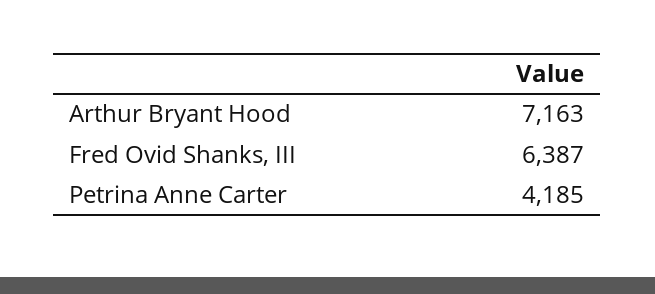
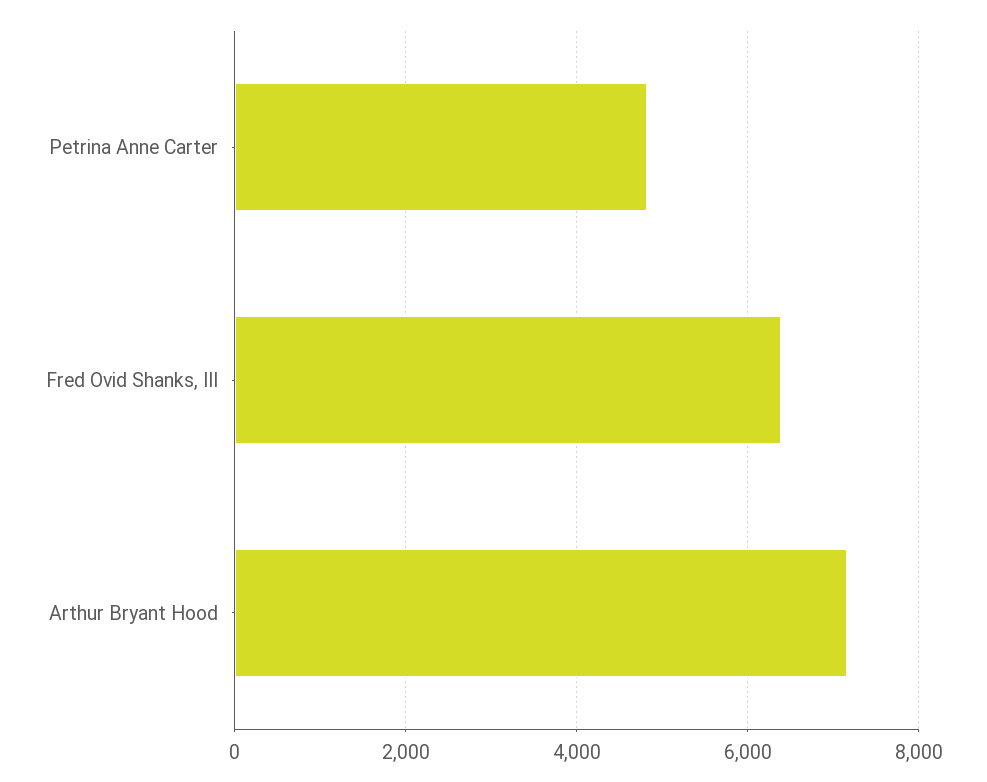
Petrina Anne Carter: 4185 -> 4800

